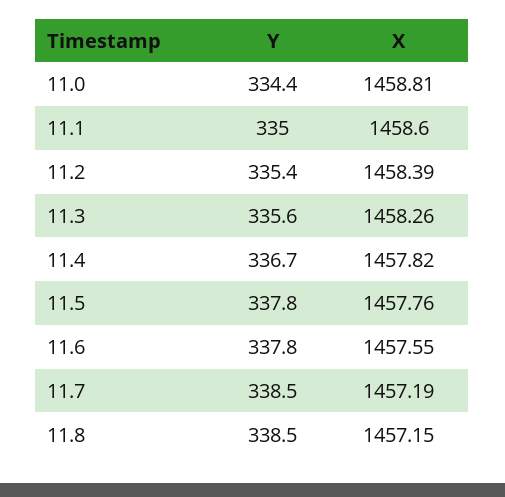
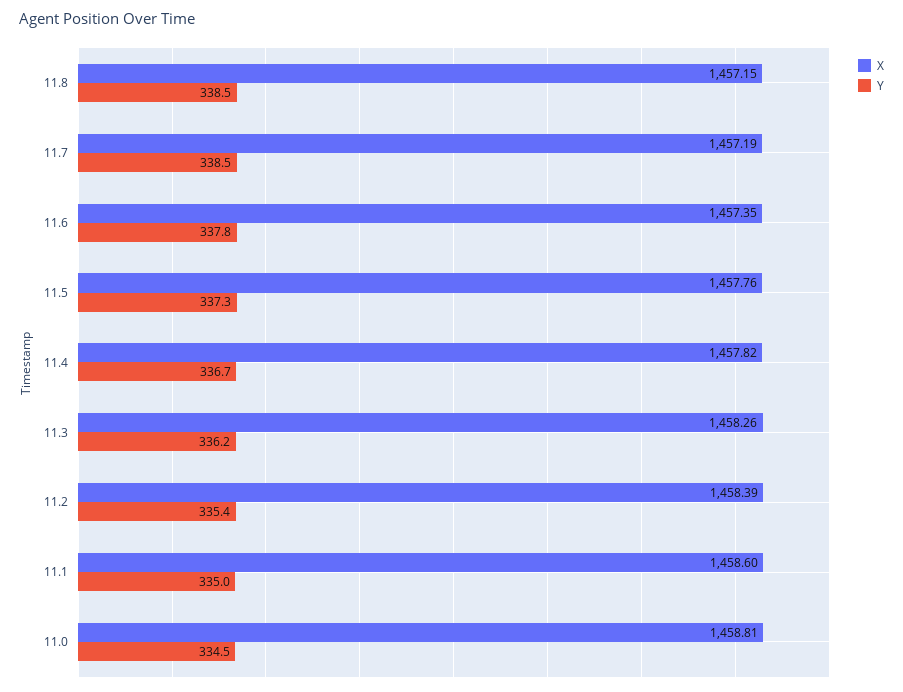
Y, 11.0: 334.4 -> 334.5
Y, 11.3: 335.6 -> 336.2
Y, 11.5: 337.8 -> 337.3
X, 11.6: 1457.55 -> 1457.35

